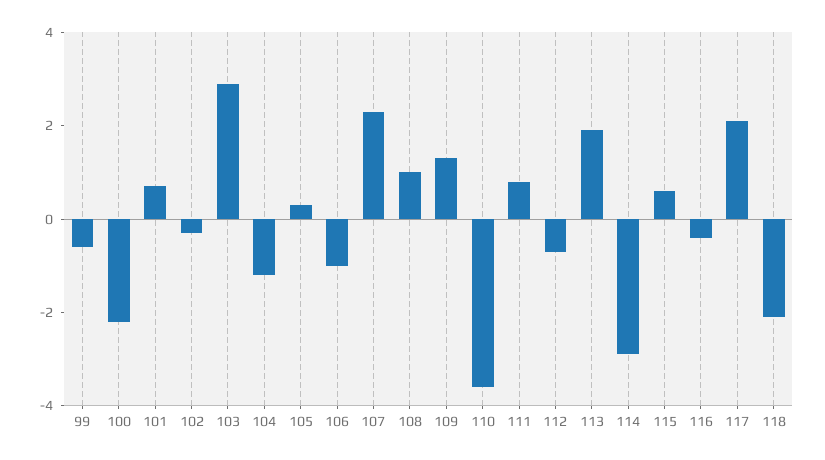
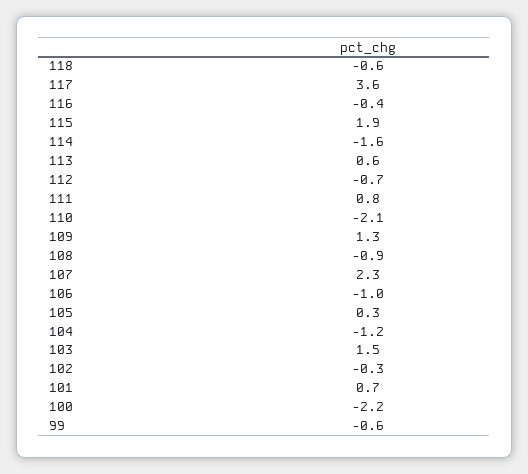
103: 3 -> 1.5
108: 1 -> -0.9
110: -3.5 -> -2.1
113: 2 -> 0.6
114: -3 -> -1.6
115: 0.5 -> 1.9
117: 2 -> 3.6
118: -2 -> -0.6

